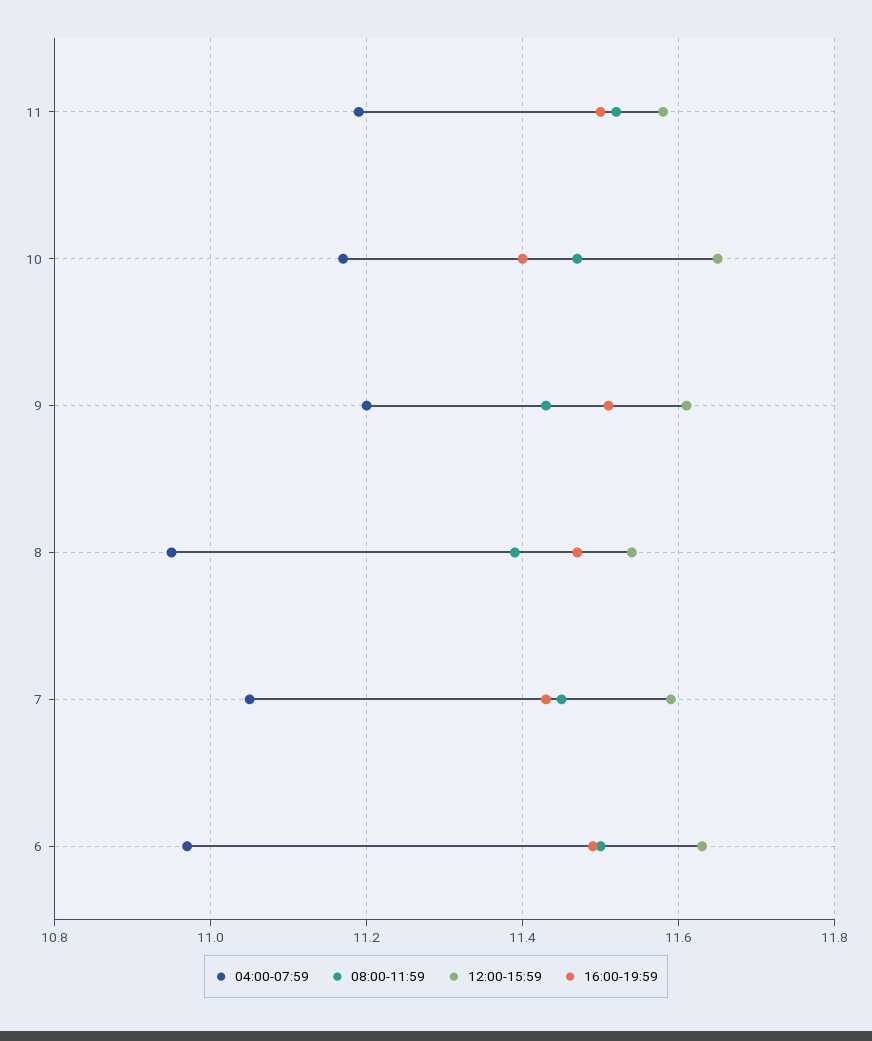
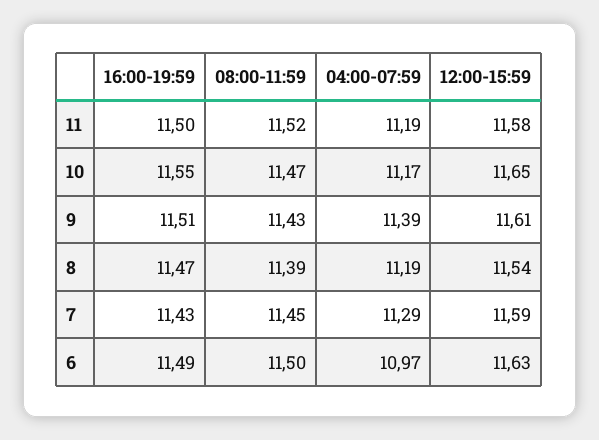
16:00-19:59, 10: 11.4 -> 11.55
04:00-07:59, 9: 11.2 -> 11.39
04:00-07:59, 8: 10.95 -> 11.19
04:00-07:59, 7: 11.05 -> 11.29

